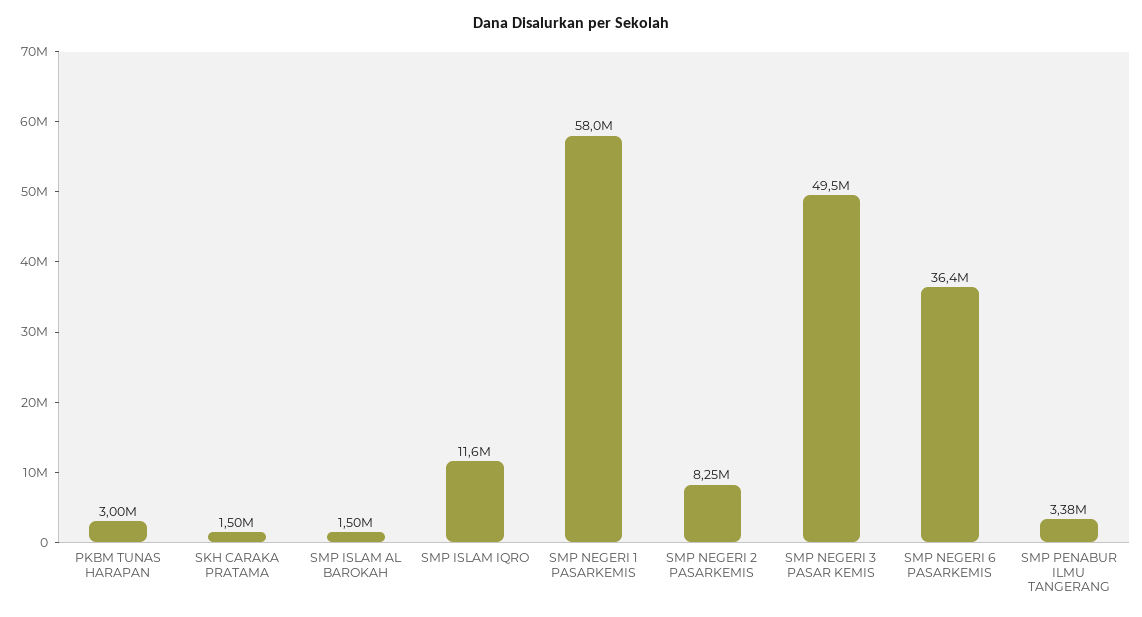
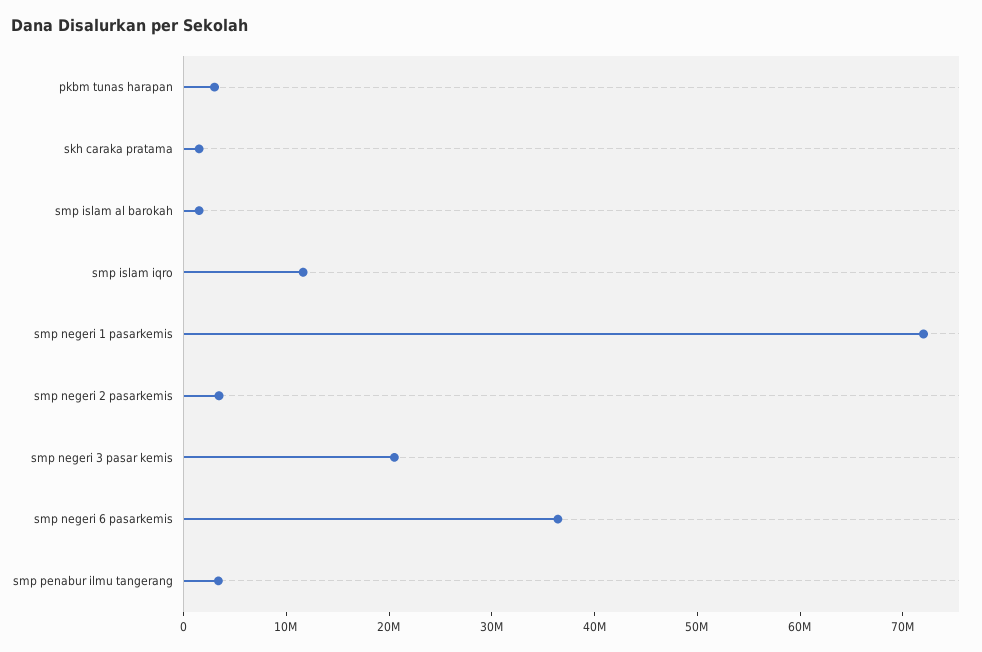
SMP NEGERI 1 PASARKEMIS: 58000000 -> 72000000
SMP NEGERI 2 PASARKEMIS: 8250000 -> 4000000
SMP NEGERI 3 PASAR KEMIS: 49500000 -> 20000000

